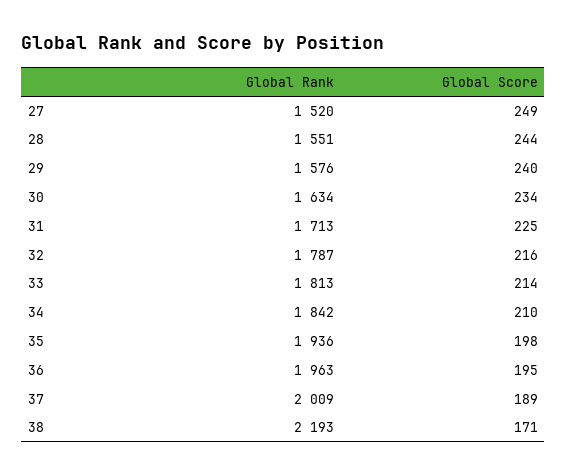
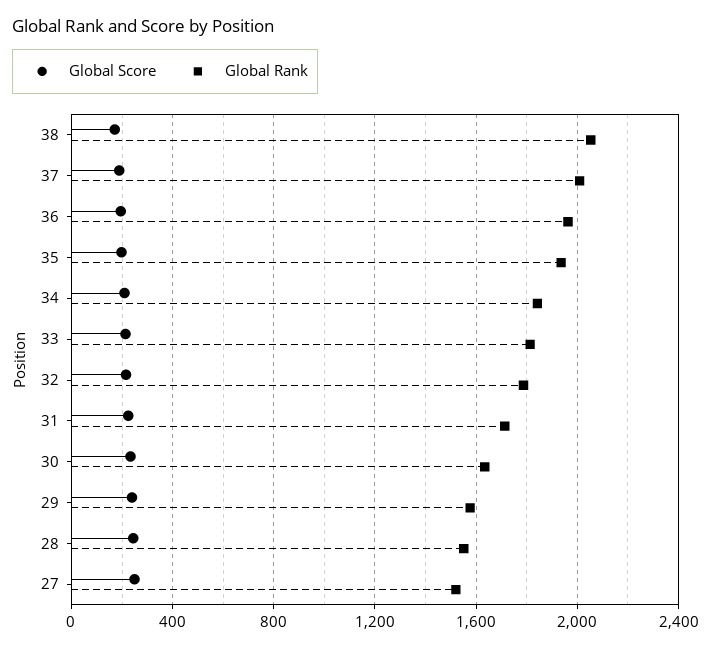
Global Rank, 38: 2193 -> 2050

